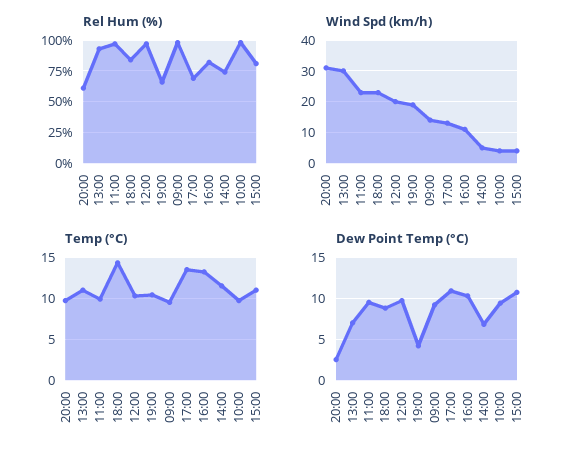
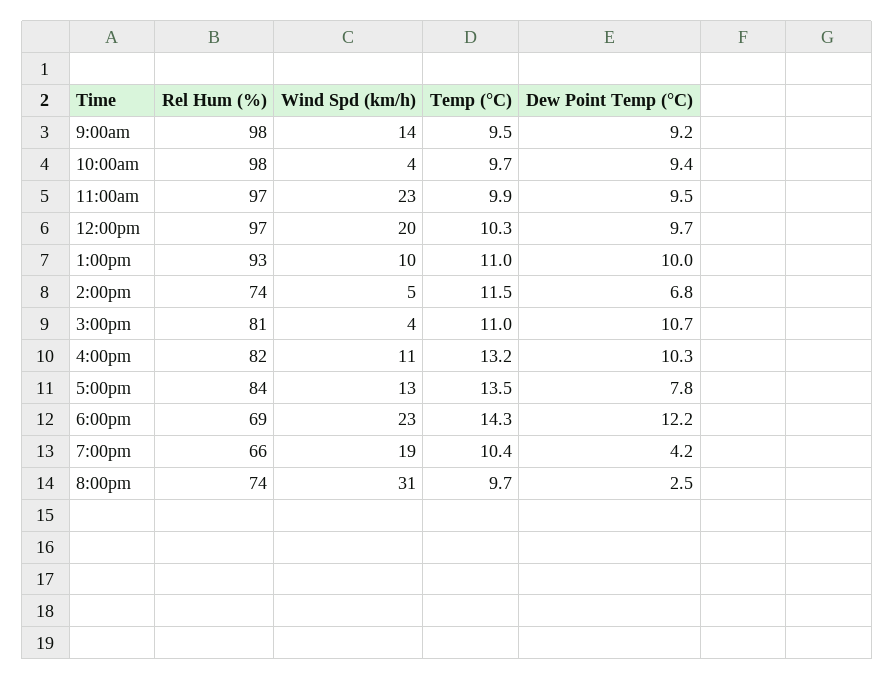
Rel Hum (%), 20:00: 60 -> 74
Rel Hum (%), 18:00: 85 -> 69
Rel Hum (%), 17:00: 70 -> 84
Wind Spd (km/h), 13:00: 30 -> 10
Dew Point Temp (°C), 13:00: 7 -> 10
Dew Point Temp (°C), 18:00: 9 -> 12.2
Dew Point Temp (°C), 17:00: 11 -> 7.8

